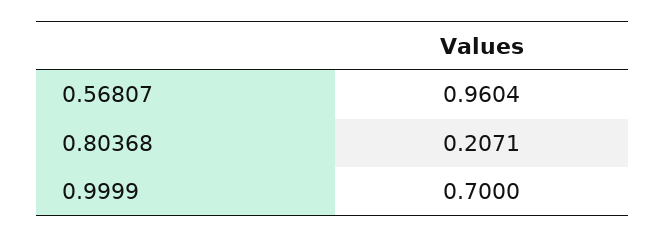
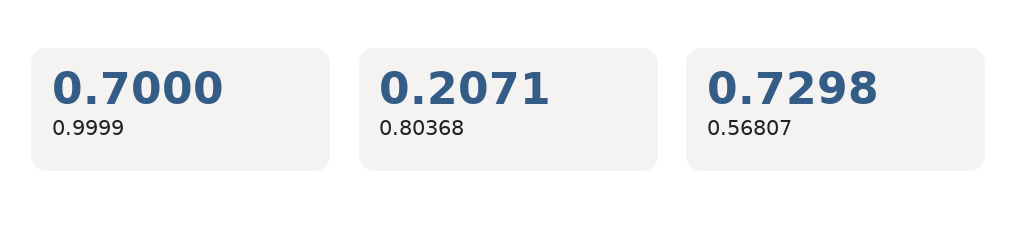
0.56807: 0.9604 -> 0.7298

